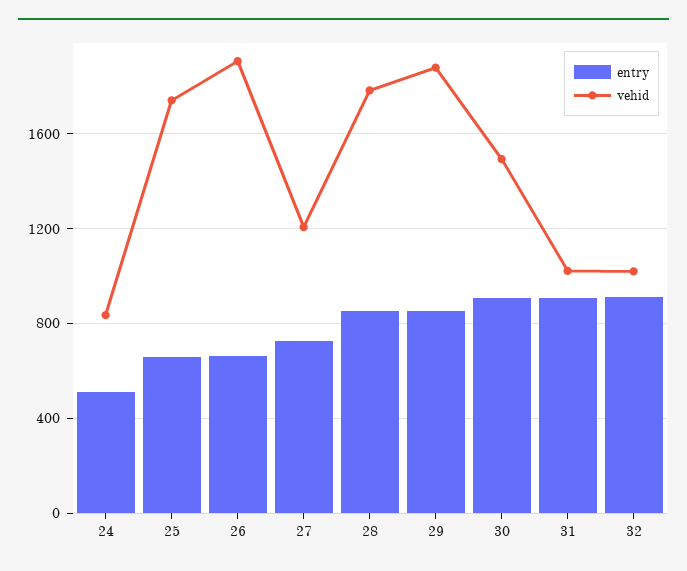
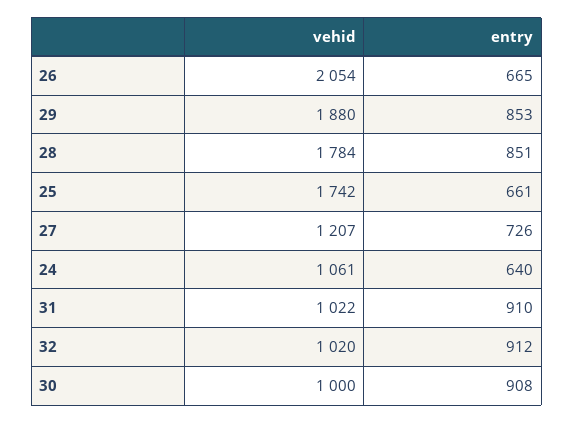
entry, 24: 500 -> 640
vehid, 24: 850 -> 1061
vehid, 26: 1900 -> 2054
vehid, 30: 1500 -> 1000

